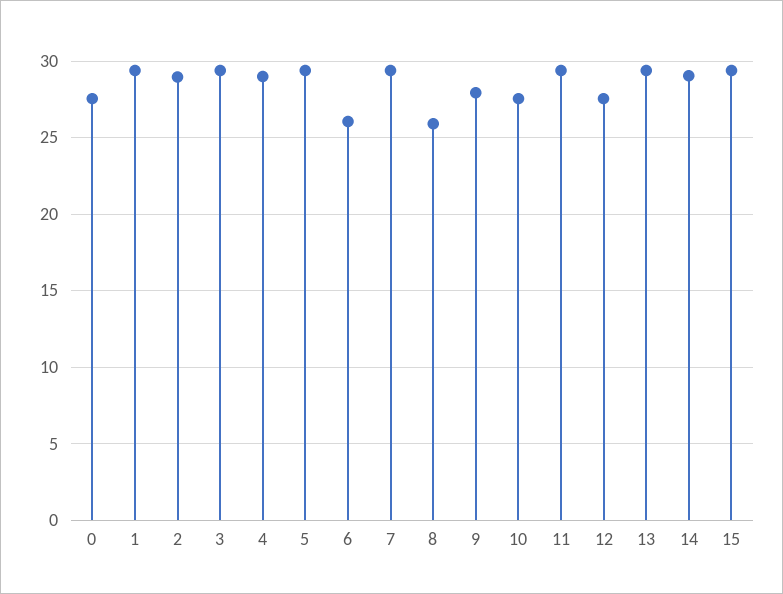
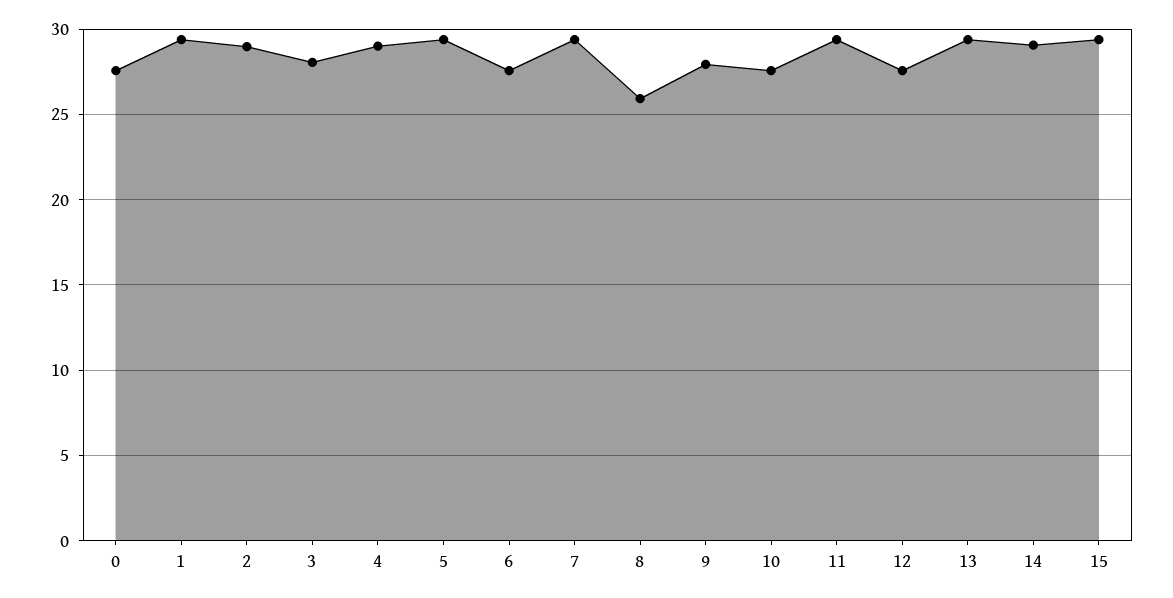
3: 29.5 -> 28
6: 26 -> 27.5

